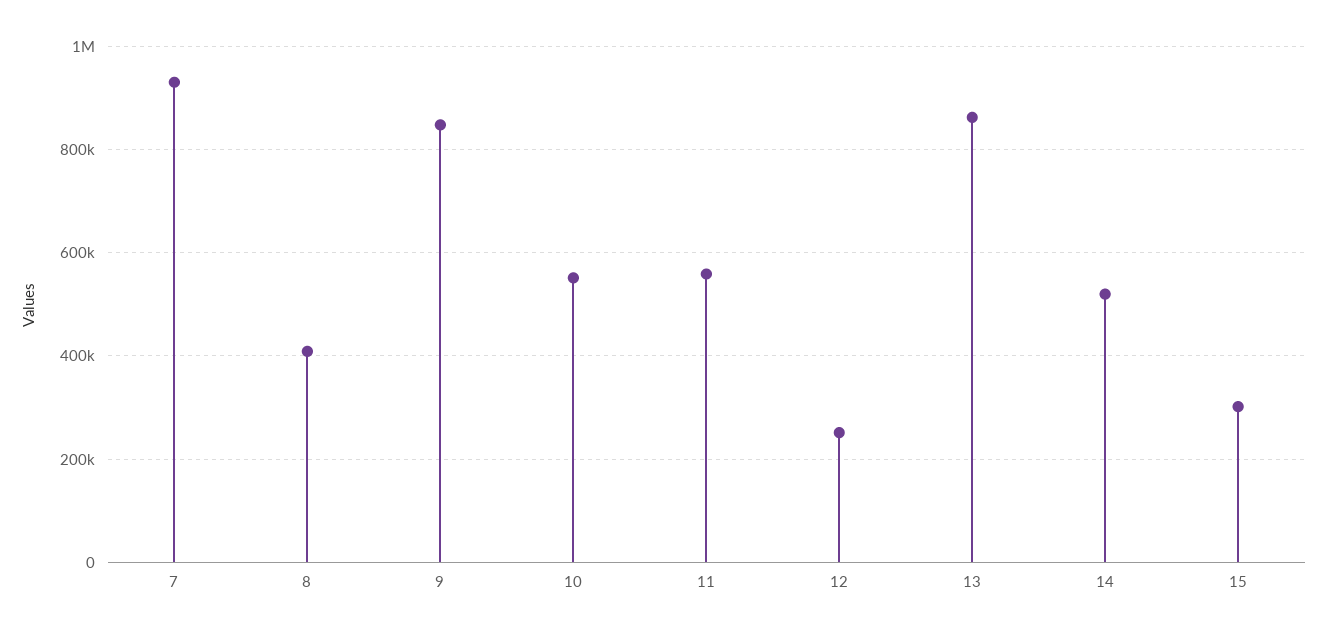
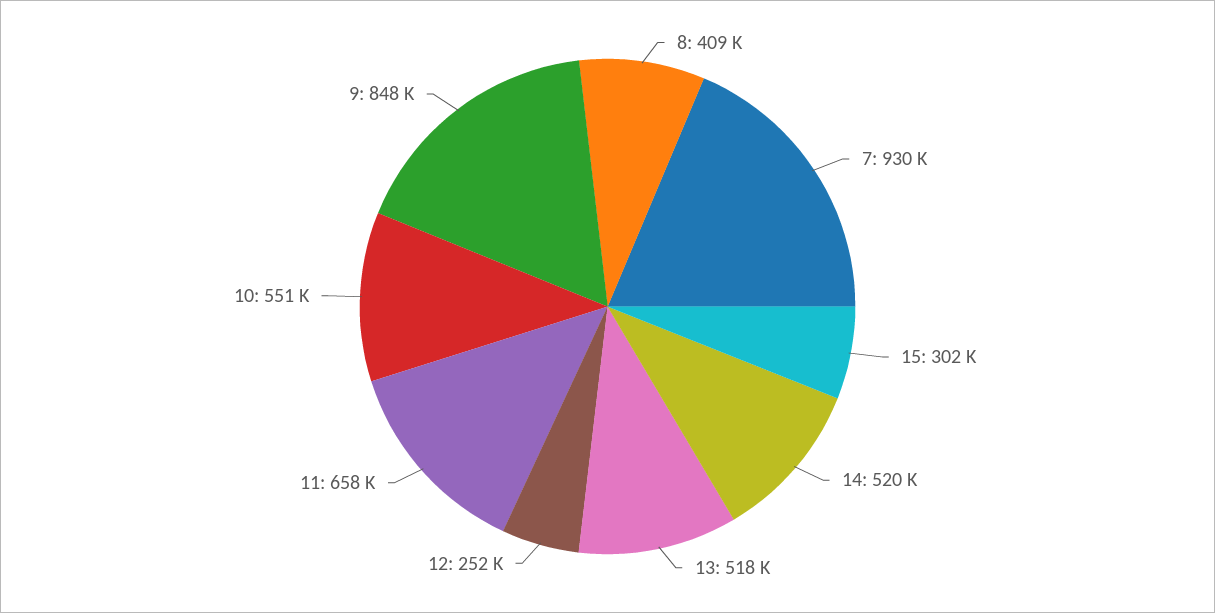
11: 560000 -> 658000
13: 860000 -> 518000

